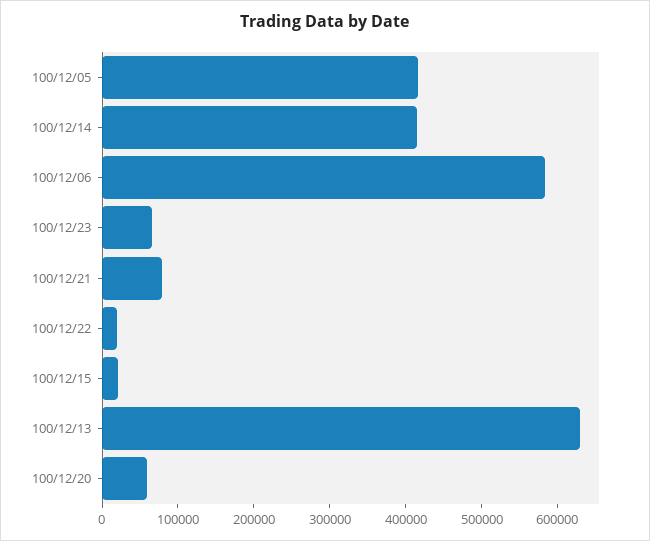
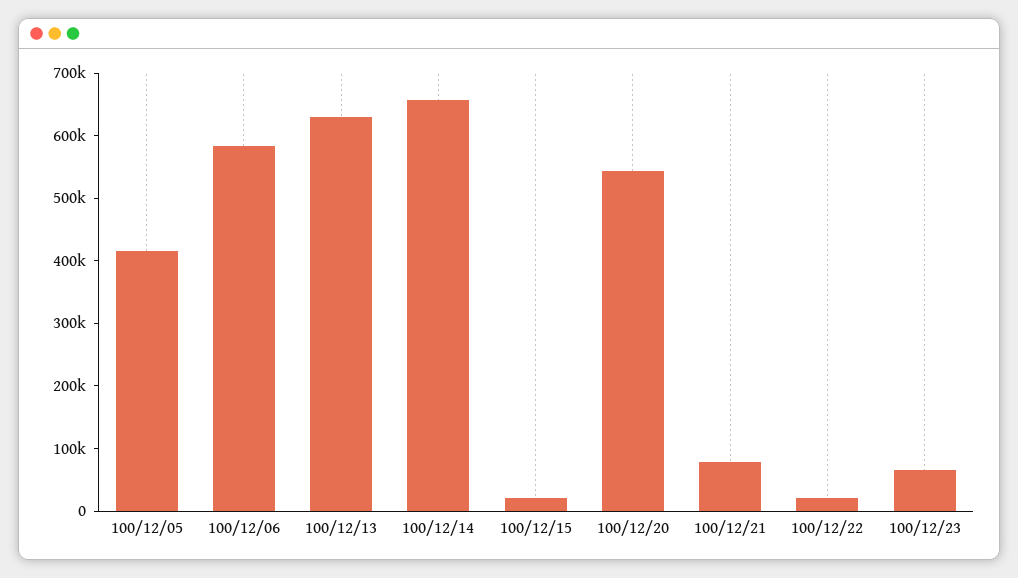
100/12/14: 420000 -> 660000
100/12/20: 60000 -> 540000

